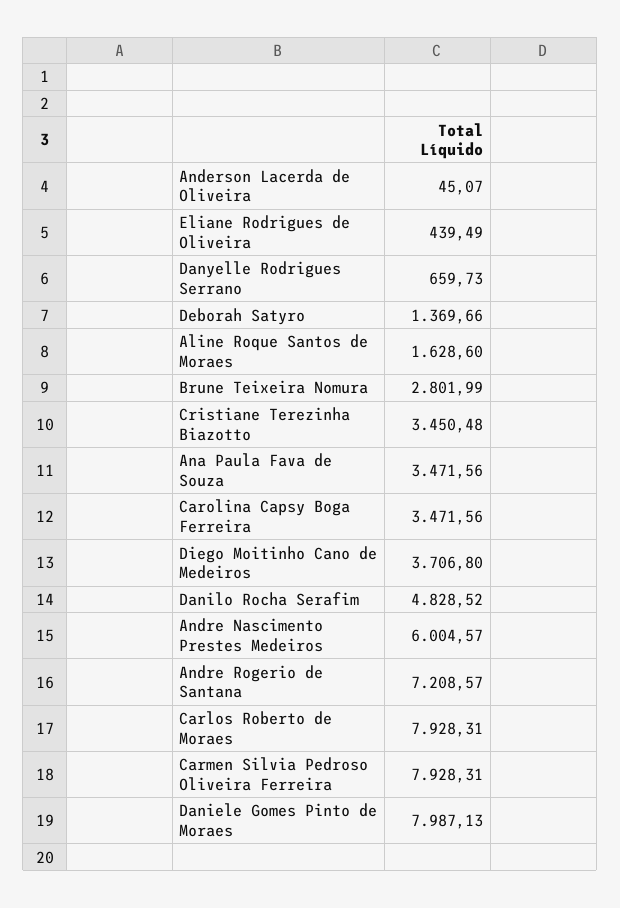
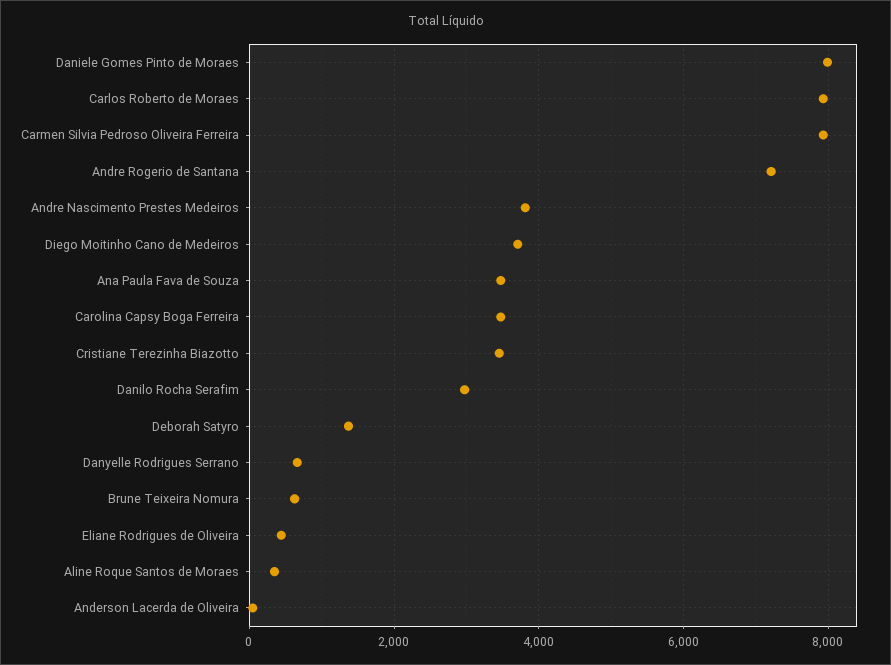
Aline Roque Santos de Moraes: 1628.6 -> 400
Brune Teixeira Nomura: 2801.99 -> 600
Danilo Rocha Serafim: 4828.52 -> 3000
Andre Nascimento Prestes Medeiros: 6004.57 -> 3800

